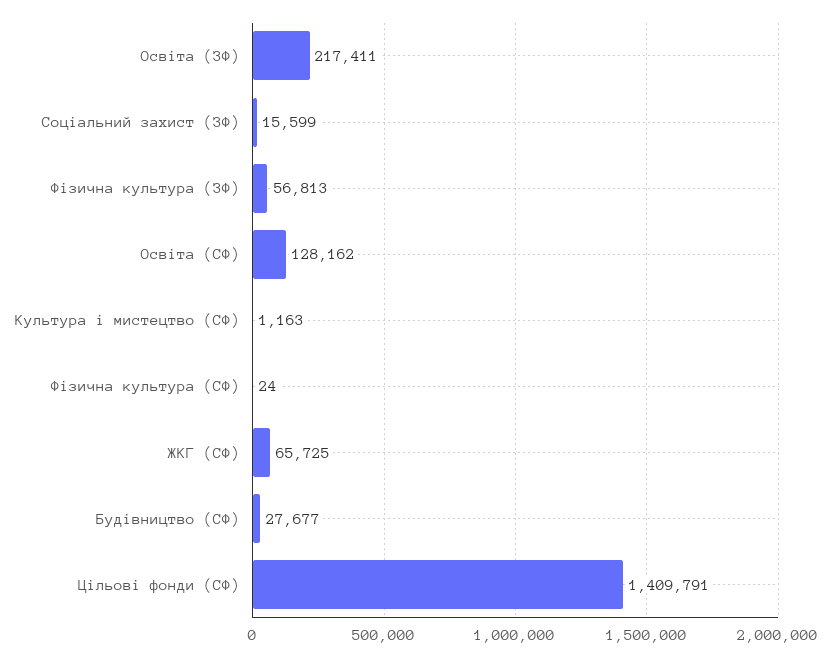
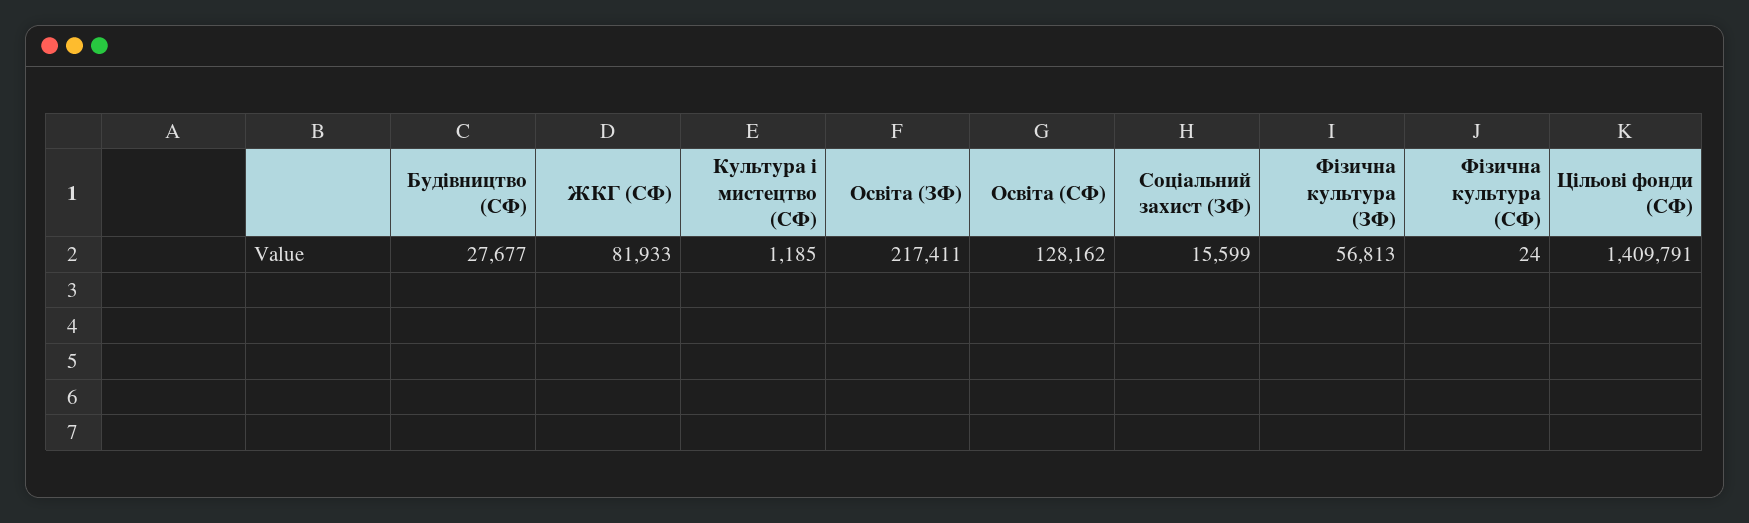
Культура і мистецтво (СФ): 1163 -> 1185
ЖКГ (СФ): 65725 -> 81933

